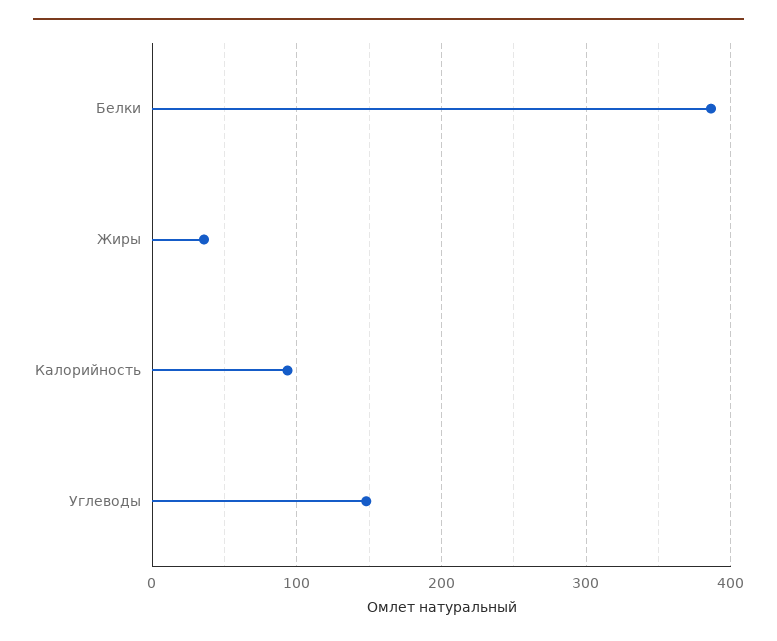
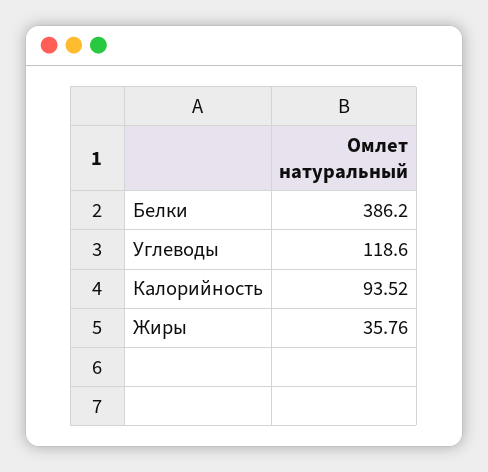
Углеводы: 150 -> 118.6

